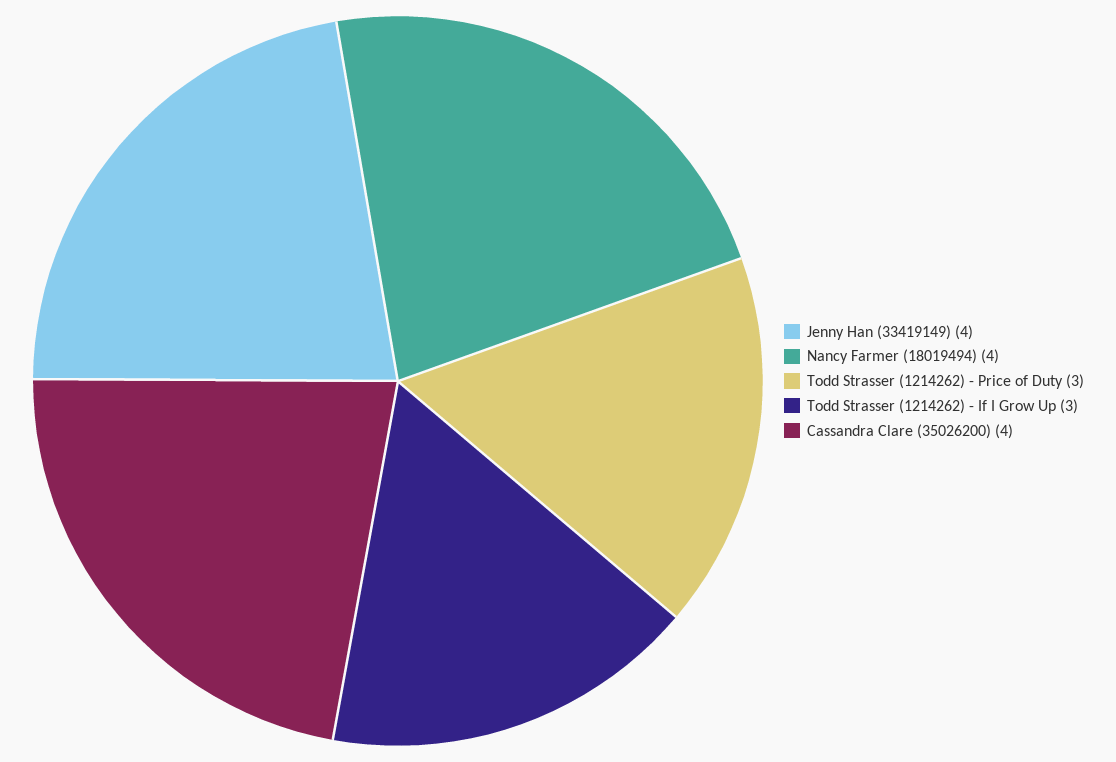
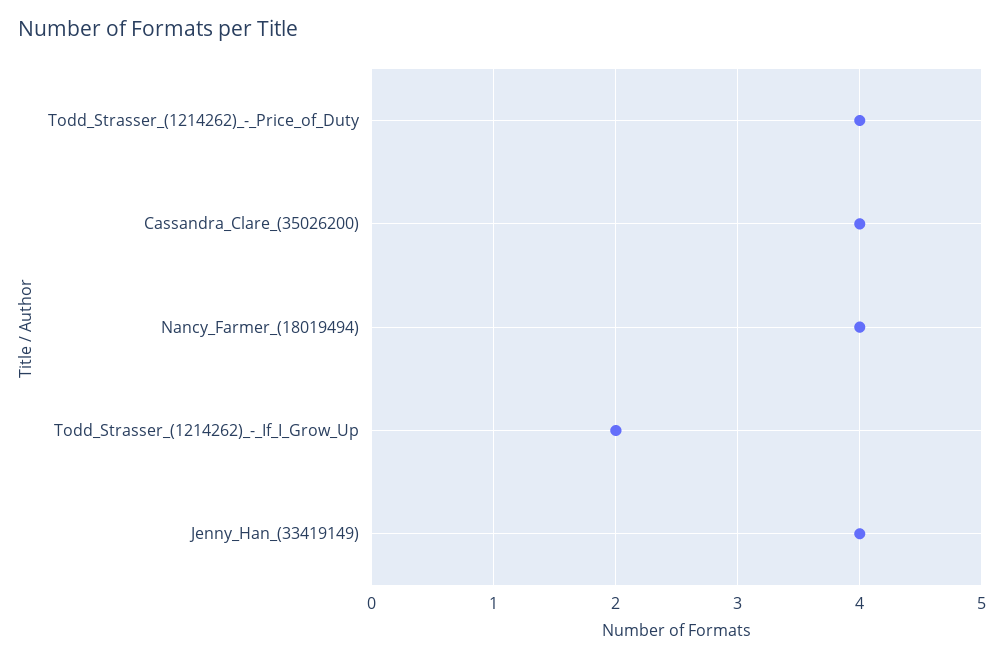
Todd Strasser (1214262) - Price of Duty: 3 -> 4
Todd Strasser (1214262) - If I Grow Up: 3 -> 2

